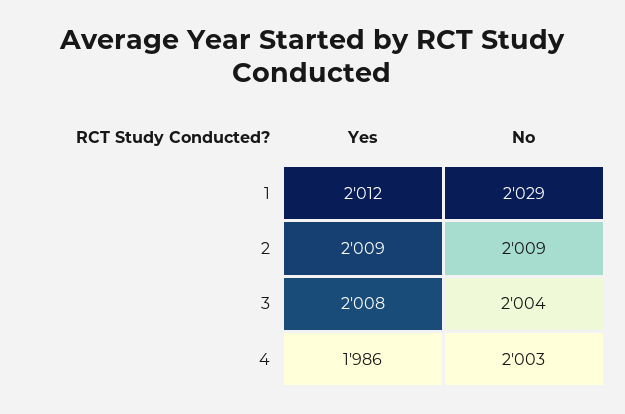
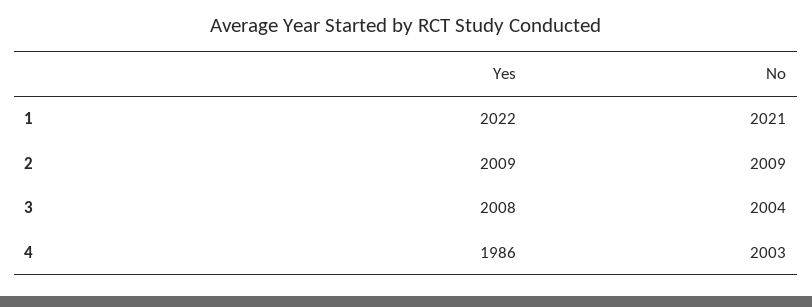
Yes, 1: 2012 -> 2022
No, 1: 2029 -> 2021

